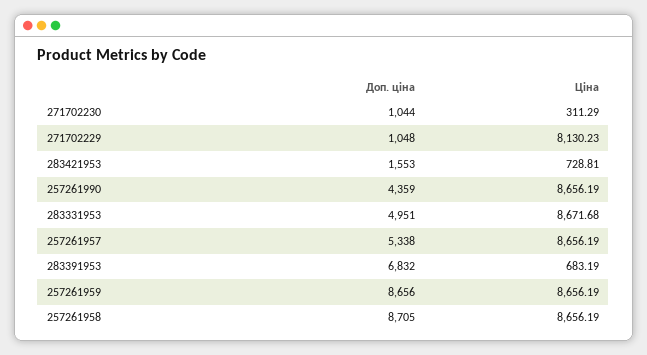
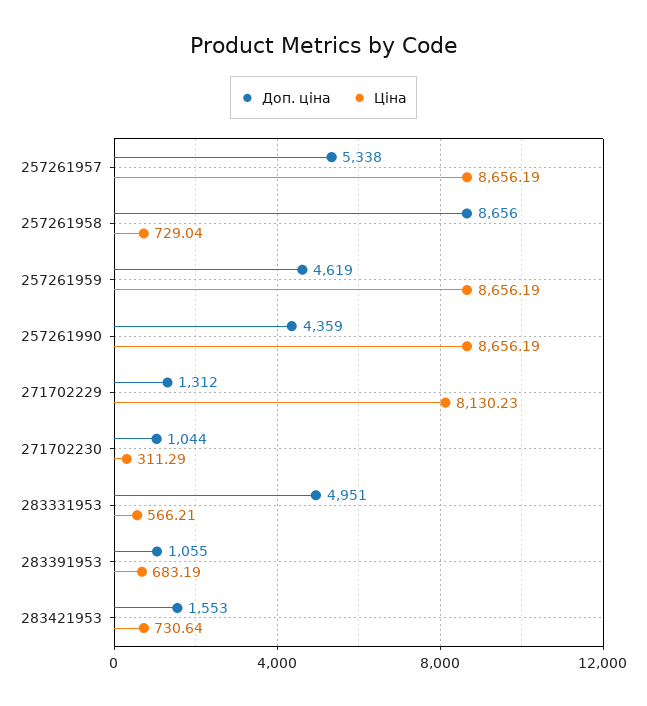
Доп. ціна, 271702229: 1048 -> 1312
Ціна, 283421953: 728.81 -> 730.64
Ціна, 283331953: 8671.68 -> 566.21
Доп. ціна, 283391953: 6832 -> 1055
Доп. ціна, 257261959: 8656 -> 4619
Доп. ціна, 257261958: 8705 -> 8656
Ціна, 257261958: 8656.19 -> 729.04

